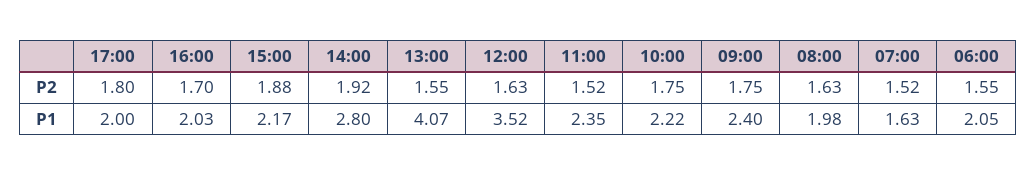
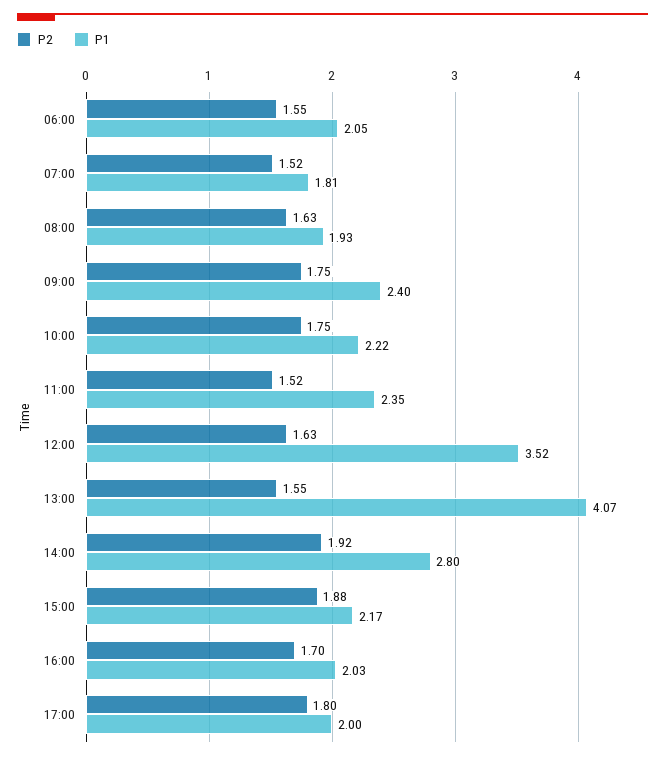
P1, 08:00: 1.98 -> 1.93
P1, 07:00: 1.63 -> 1.81

